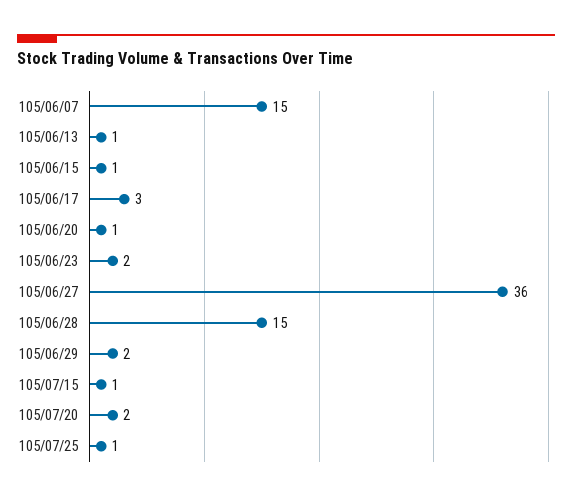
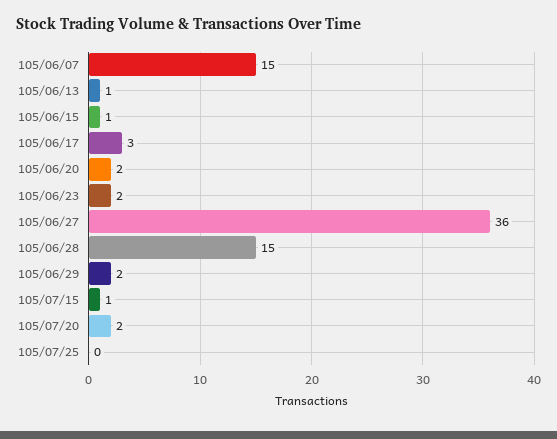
105/06/20: 1 -> 2
105/07/25: 1 -> 0

